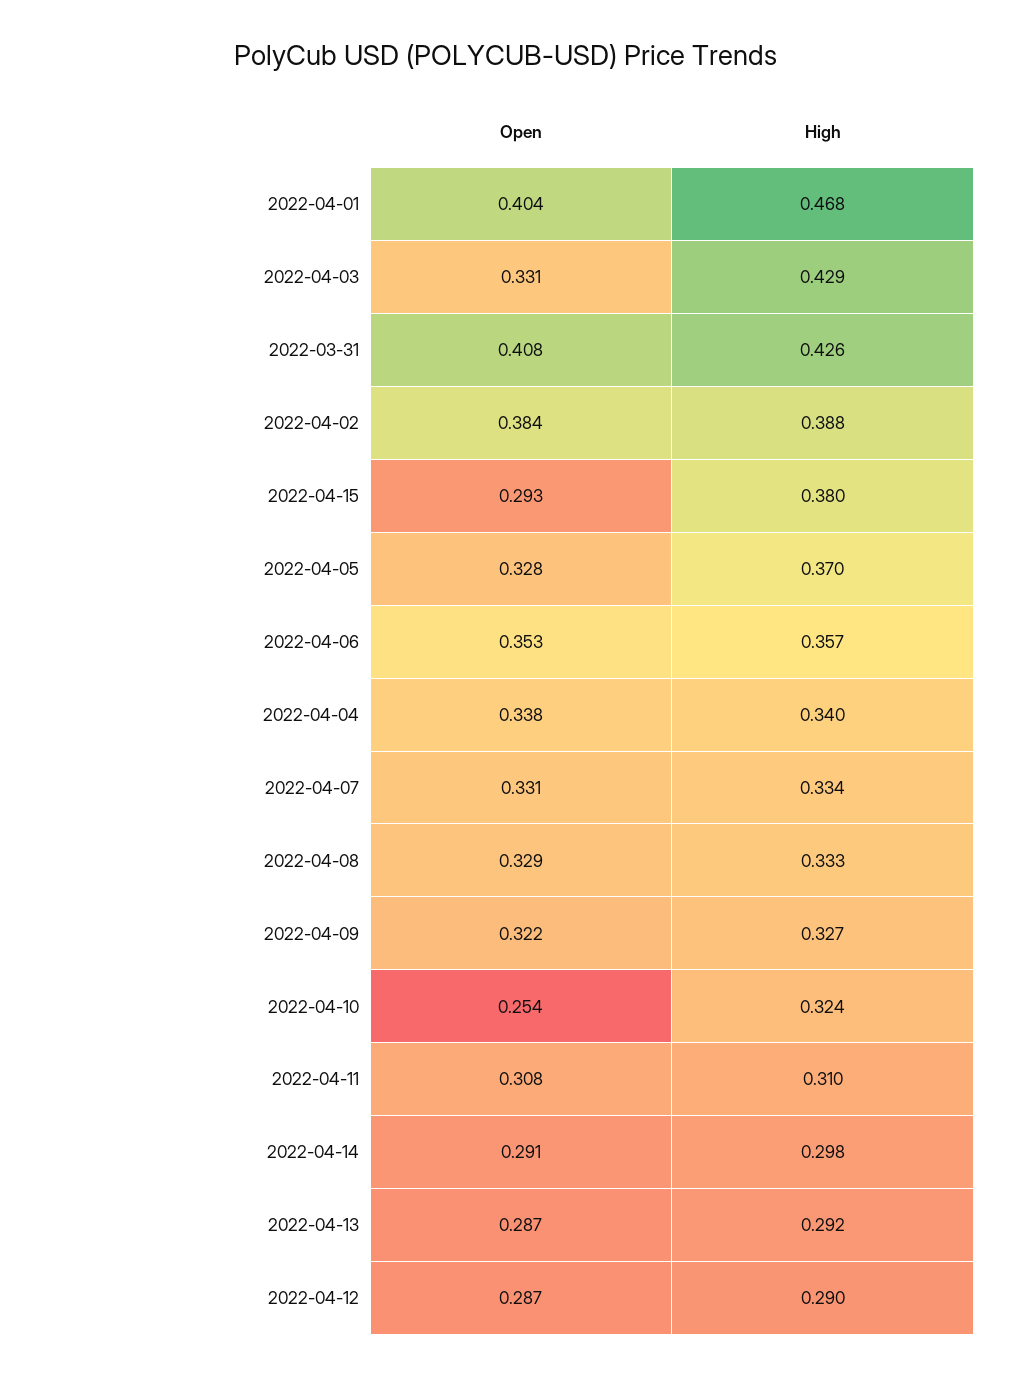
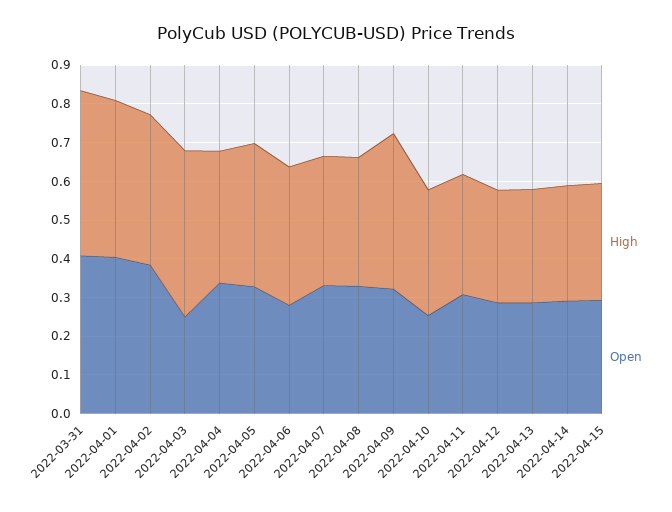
High, 2022-04-01: 0.468 -> 0.4
Open, 2022-04-03: 0.331 -> 0.25
High, 2022-04-15: 0.38 -> 0.3
Open, 2022-04-06: 0.353 -> 0.275
High, 2022-04-09: 0.327 -> 0.4

